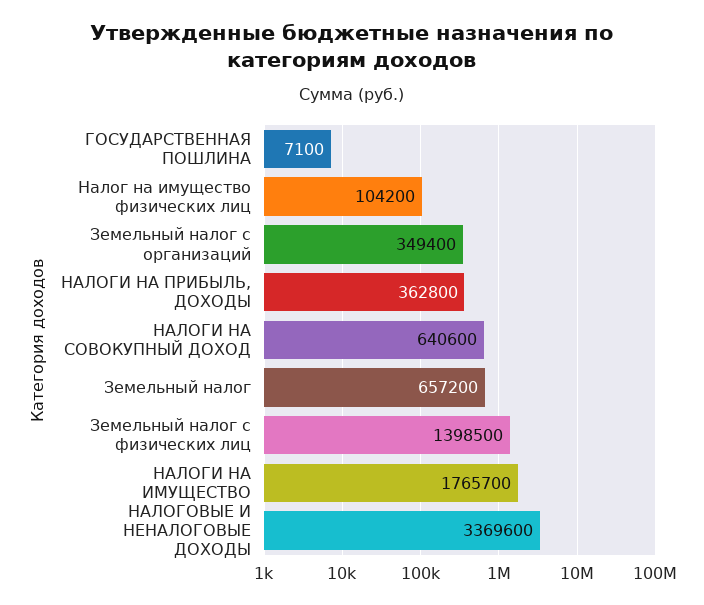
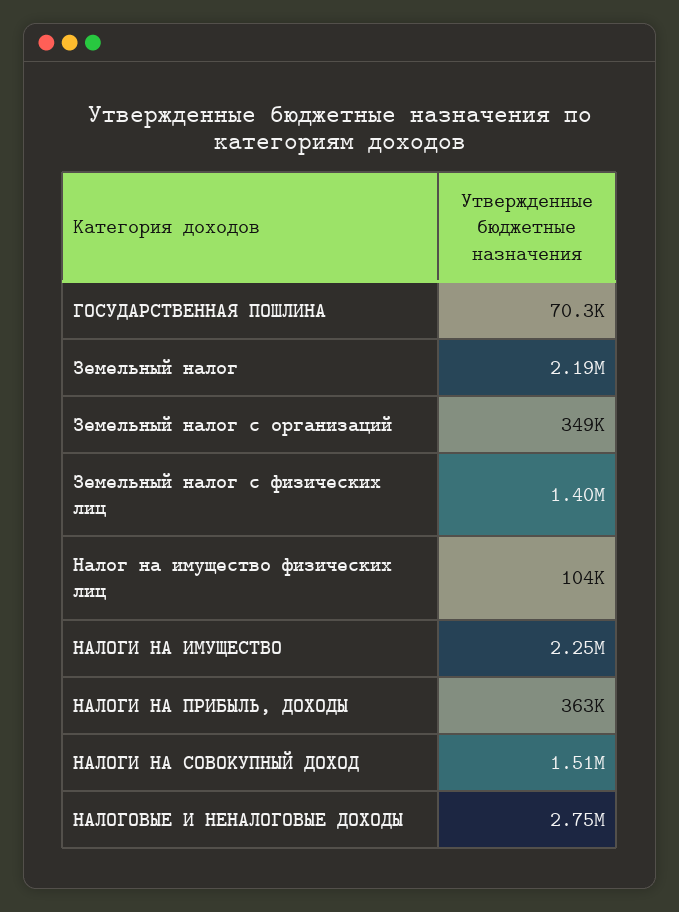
ГОСУДАРСТВЕННАЯ ПОШЛИНА: 7100 -> 70300
НАЛОГИ НА СОВОКУПНЫЙ ДОХОД: 640600 -> 1510000
Земельный налог: 657200 -> 2190000
НАЛОГИ НА ИМУЩЕСТВО: 1765700 -> 2250000
НАЛОГОВЫЕ И НЕНАЛОГОВЫЕ ДОХОДЫ: 3369600 -> 2750000

